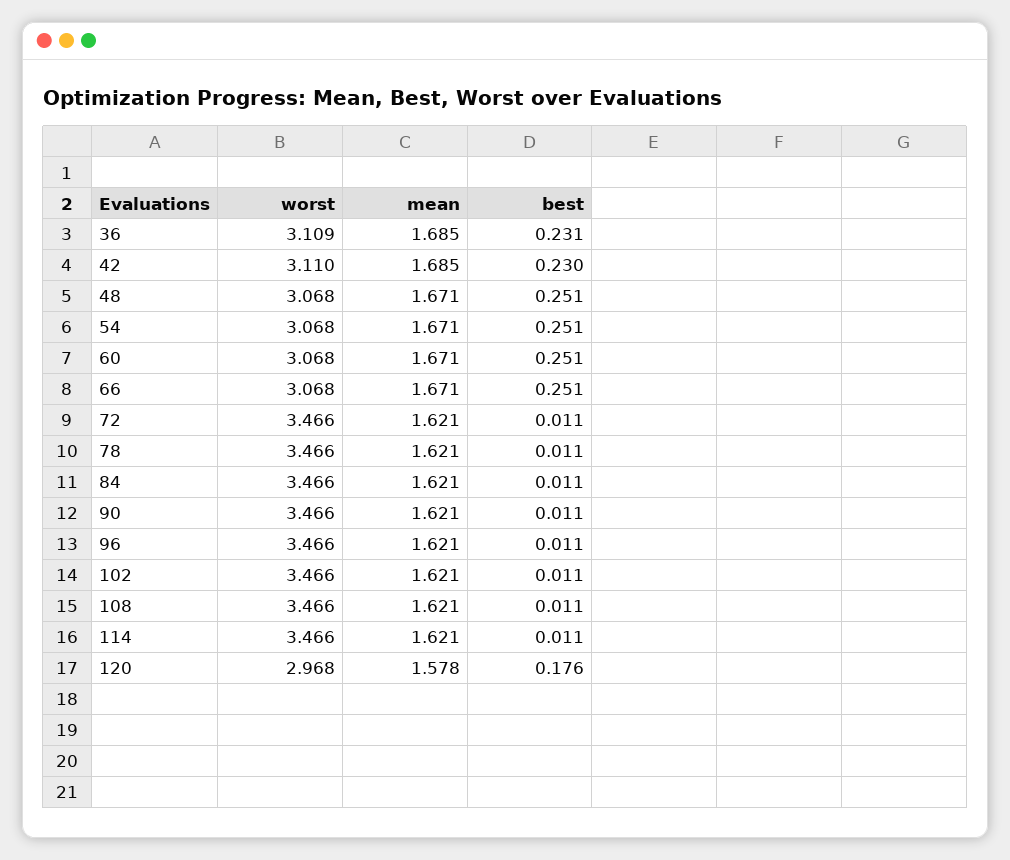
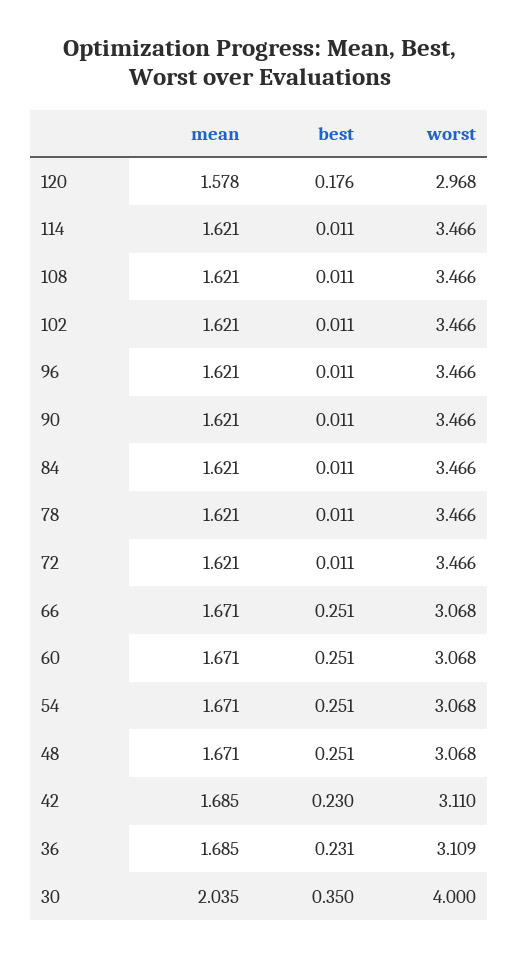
mean, 30: none -> 2.035
best, 30: none -> 0.35
worst, 30: none -> 4

